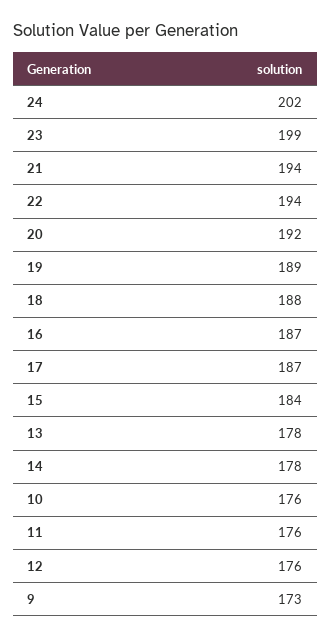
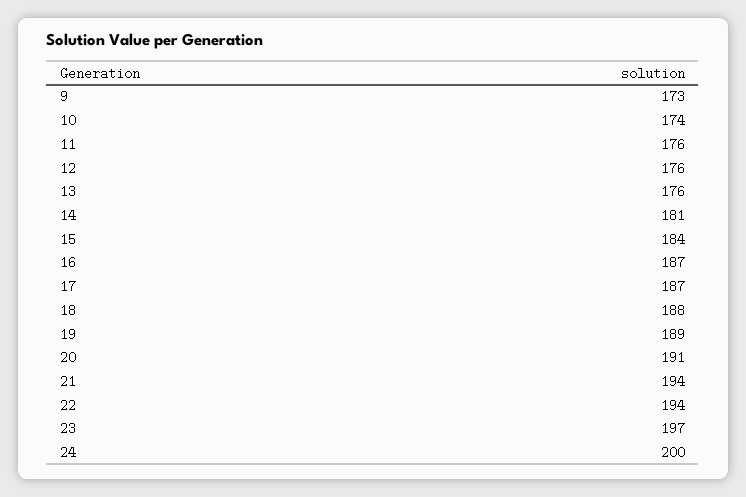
24: 202 -> 200
23: 199 -> 197
20: 192 -> 191
13: 178 -> 176
14: 178 -> 181
10: 176 -> 174

